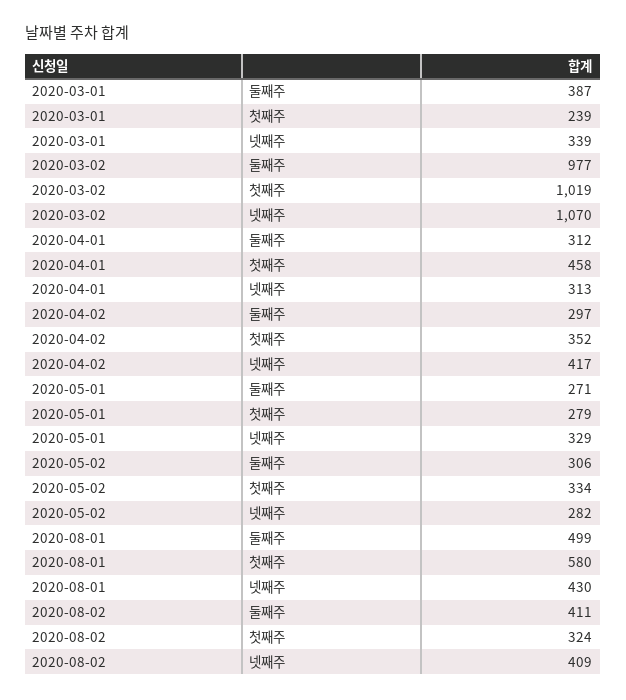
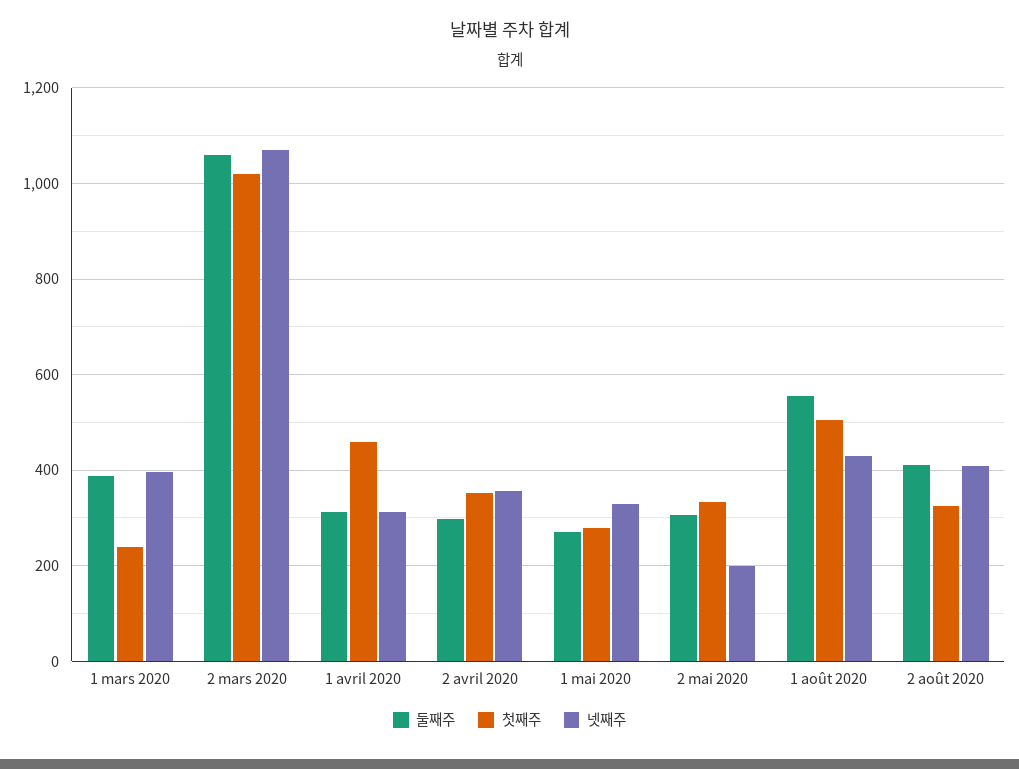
넷째주, 2020-03-01: 339 -> 400
둘째주, 2020-03-02: 977 -> 1060
넷째주, 2020-04-02: 417 -> 360
넷째주, 2020-05-02: 282 -> 200
둘째주, 2020-08-01: 499 -> 560
첫째주, 2020-08-01: 580 -> 500

